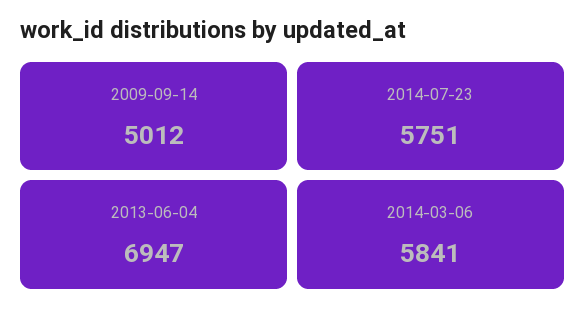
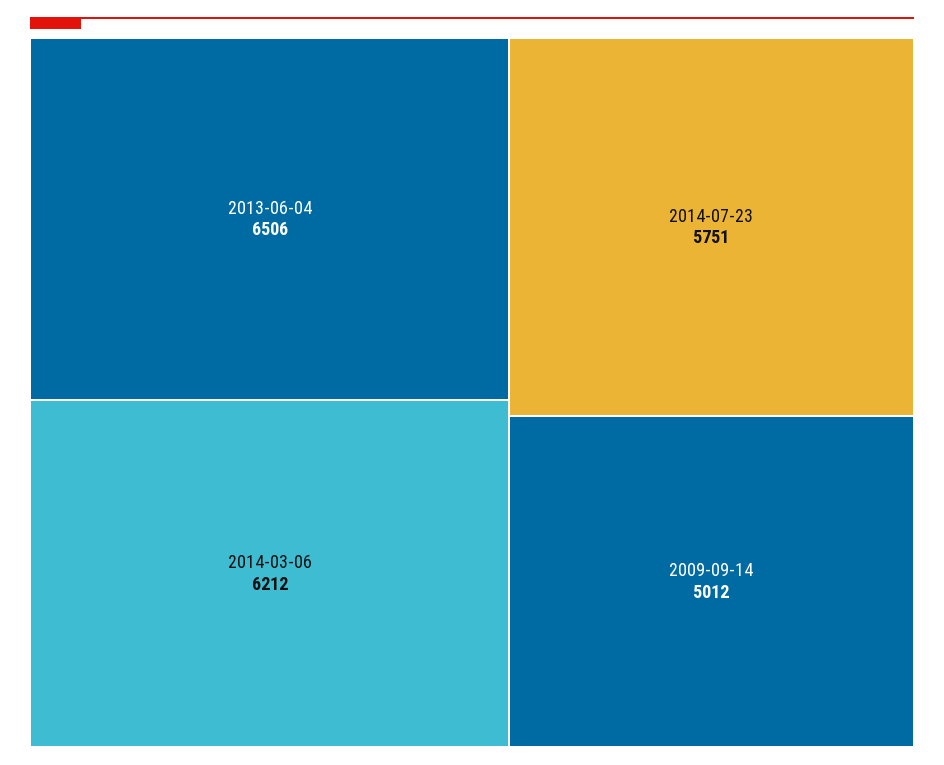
2013-06-04: 6947 -> 6506
2014-03-06: 5841 -> 6212

